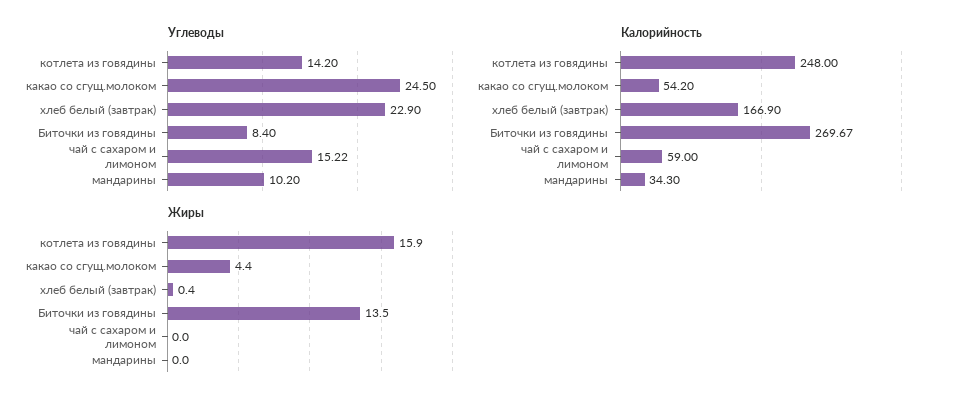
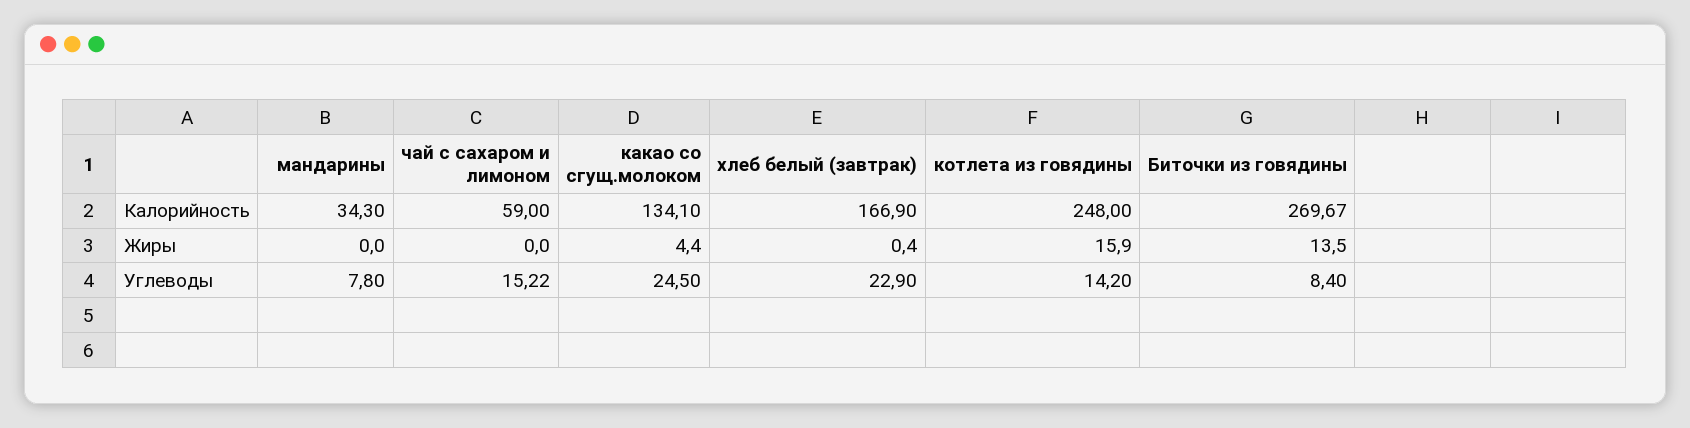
Углеводы, мандарины: 10.2 -> 7.8
Калорийность, какао со сгущ.молоком: 54.2 -> 134.1

